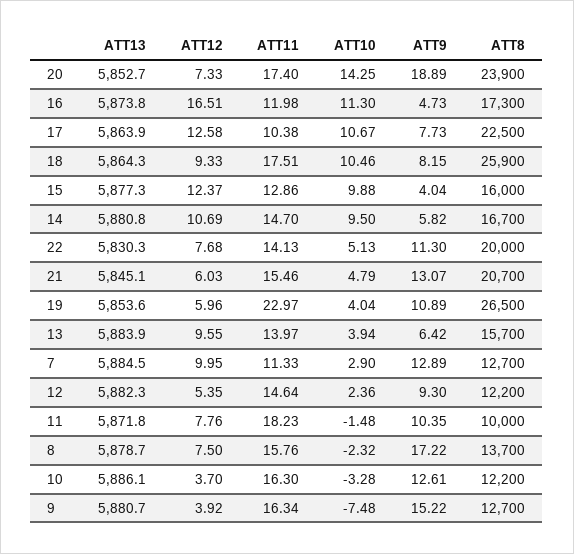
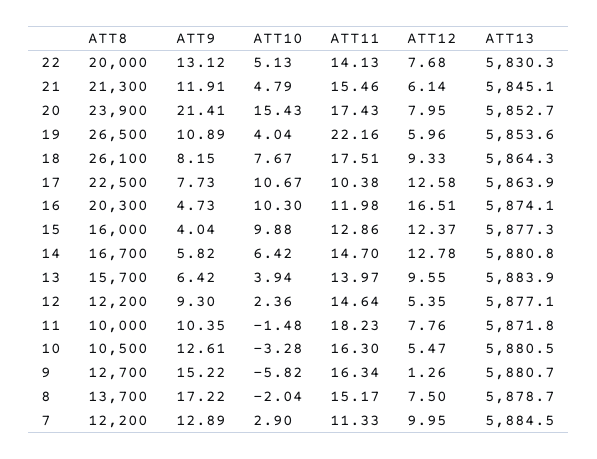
ATT12, 20: 7.33 -> 7.95
ATT11, 20: 17.4 -> 17.43
ATT10, 20: 14.25 -> 15.43
ATT9, 20: 18.89 -> 21.41
ATT13, 16: 5873.8 -> 5874.1
ATT10, 16: 11.3 -> 10.3
ATT8, 16: 17300 -> 20300
ATT10, 18: 10.46 -> 7.67
ATT8, 18: 25900 -> 26100
ATT12, 14: 10.69 -> 12.78
ATT10, 14: 9.5 -> 6.42
ATT9, 22: 11.3 -> 13.12
ATT12, 21: 6.03 -> 6.14
ATT9, 21: 13.07 -> 11.91
ATT8, 21: 20700 -> 21300
ATT11, 19: 22.97 -> 22.16
ATT8, 7: 12700 -> 12200
ATT13, 12: 5882.3 -> 5877.1
ATT11, 8: 15.76 -> 15.17
ATT10, 8: -2.32 -> -2.04
ATT13, 10: 5886.1 -> 5880.5
ATT12, 10: 3.7 -> 5.47
ATT8, 10: 12200 -> 10500
ATT12, 9: 3.92 -> 1.26
ATT10, 9: -7.48 -> -5.82

